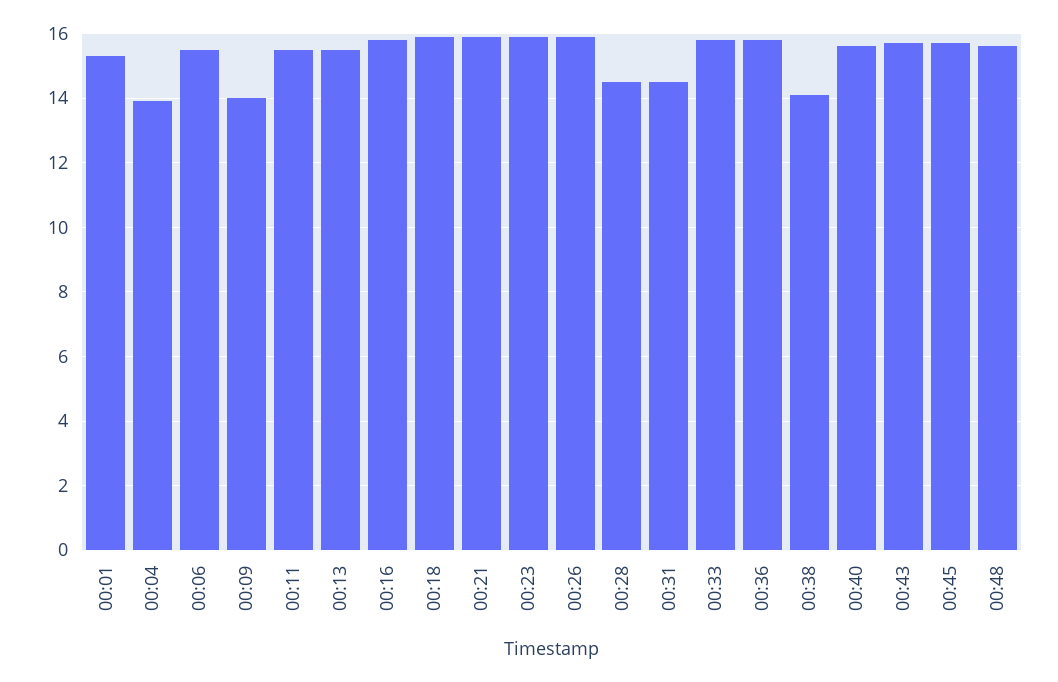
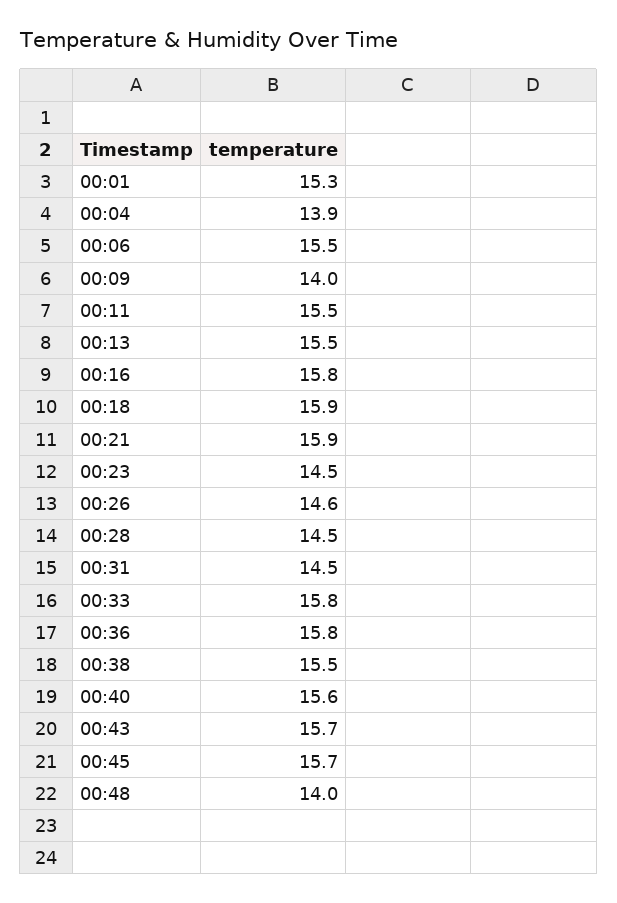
00:23: 16 -> 14.5
00:26: 16 -> 14.6
00:38: 14 -> 15.5
00:48: 15.5 -> 14

